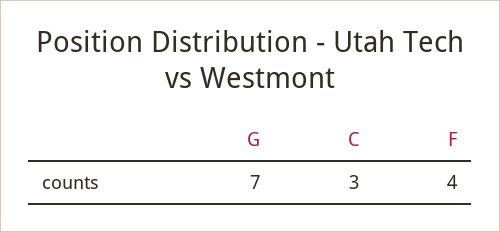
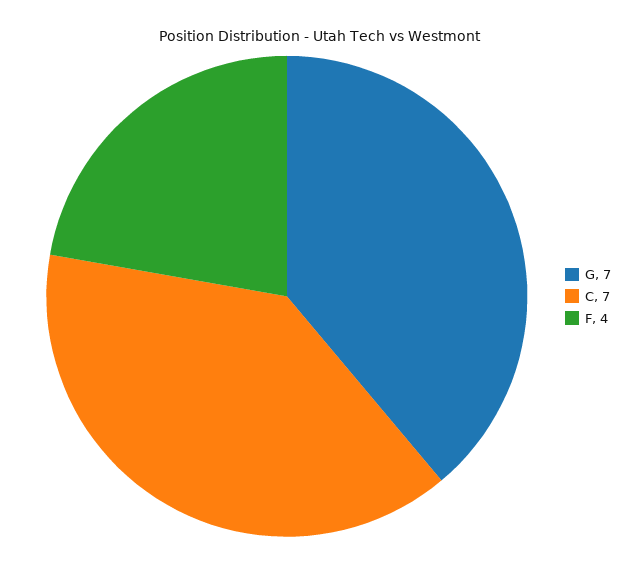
C: 3 -> 7

